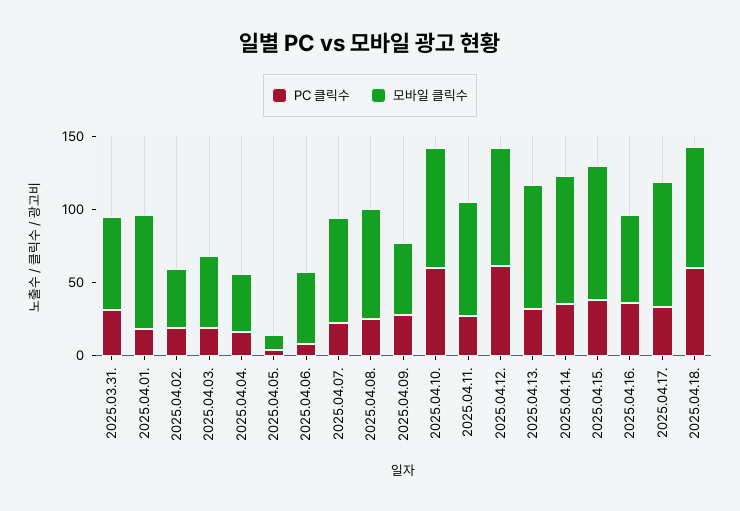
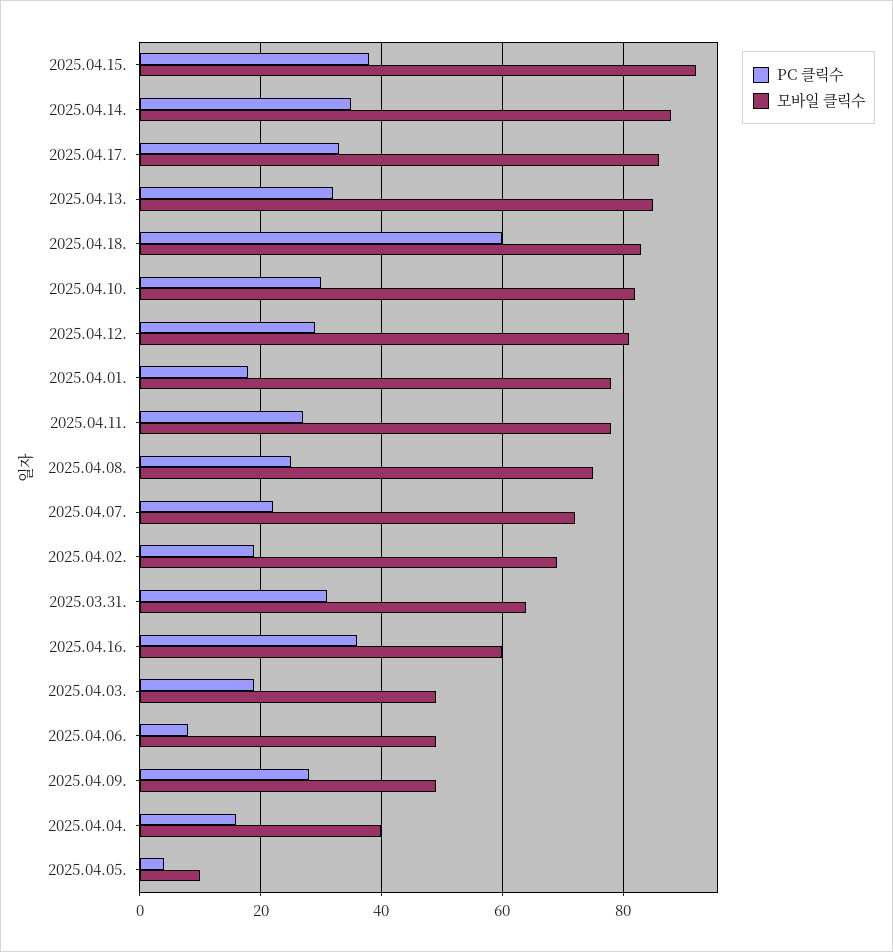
모바일 클릭수, 2025.04.02.: 40 -> 70
PC 클릭수, 2025.04.10.: 60 -> 30
PC 클릭수, 2025.04.12.: 60 -> 30

